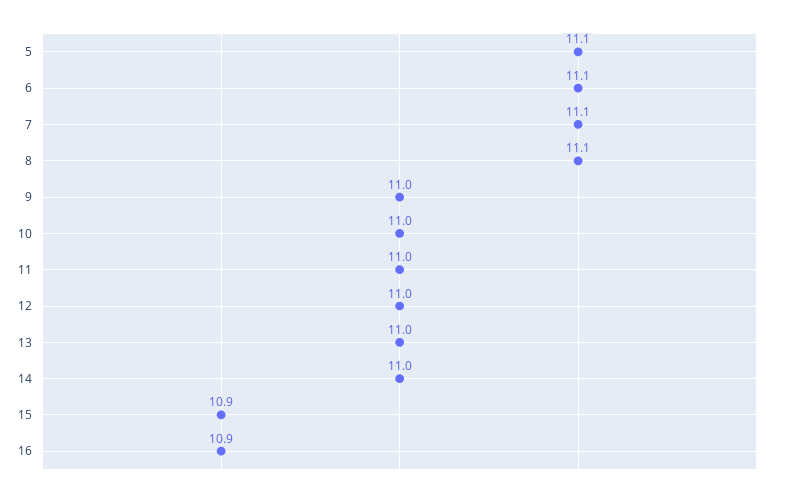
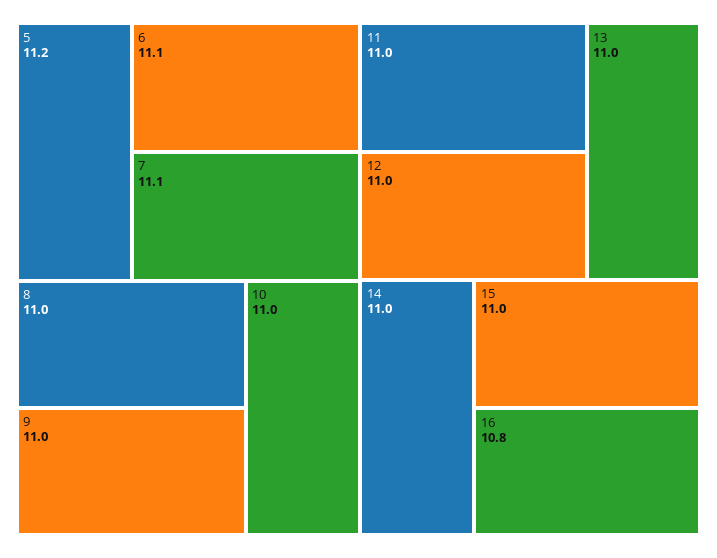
5: 11.1 -> 11.2
8: 11.1 -> 11
15: 10.9 -> 11
16: 10.9 -> 10.8

